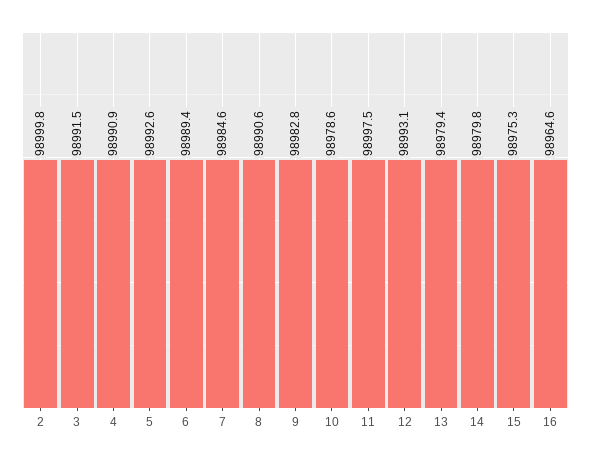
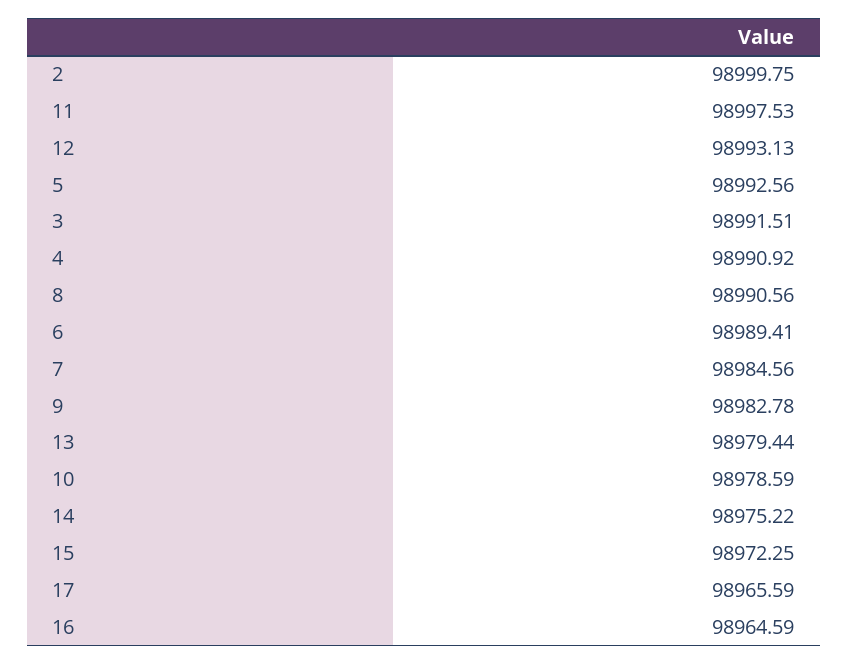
14: 98979.8 -> 98975.22
15: 98975.3 -> 98972.25
17: none -> 98965.59

